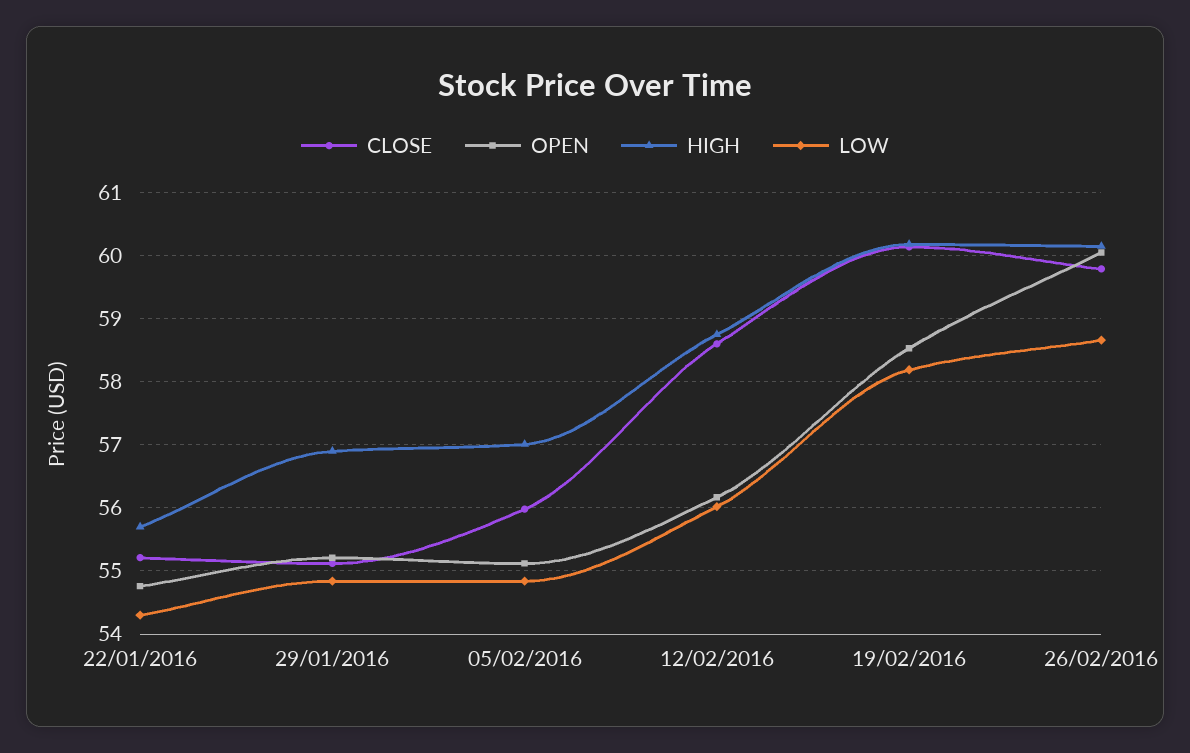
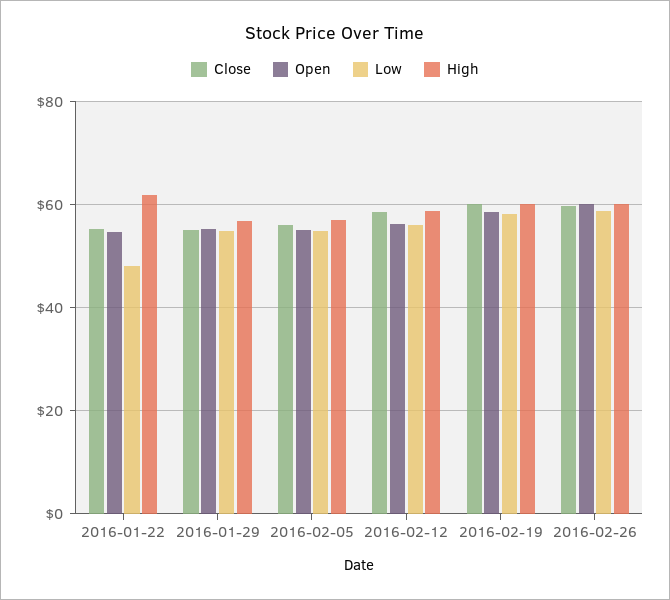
HIGH, 22/01/2016: 55.7 -> 62
LOW, 22/01/2016: 54.3 -> 48

